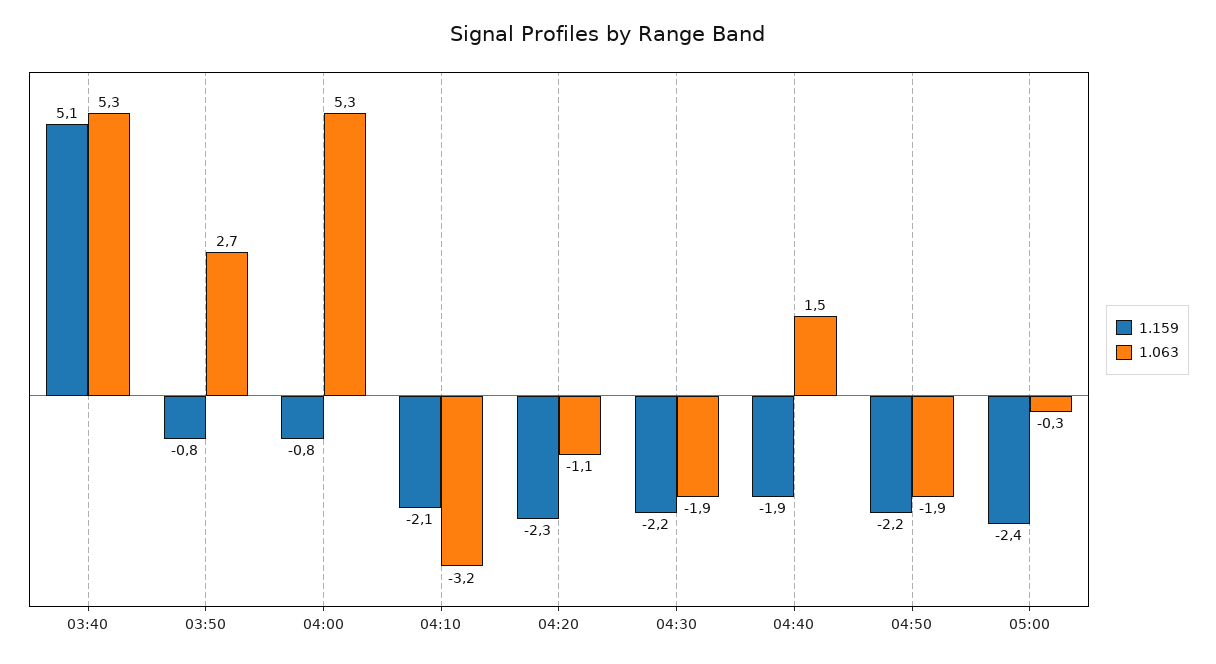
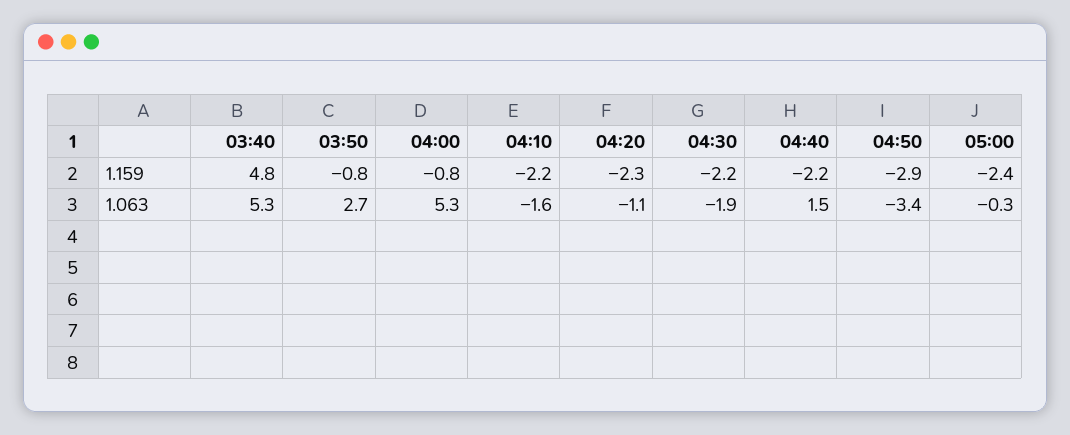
1.159, 03:40: 5.1 -> 4.8
1.159, 04:10: -2.1 -> -2.2
1.063, 04:10: -3.2 -> -1.6
1.159, 04:40: -1.9 -> -2.2
1.159, 04:50: -2.2 -> -2.9
1.063, 04:50: -1.9 -> -3.4

